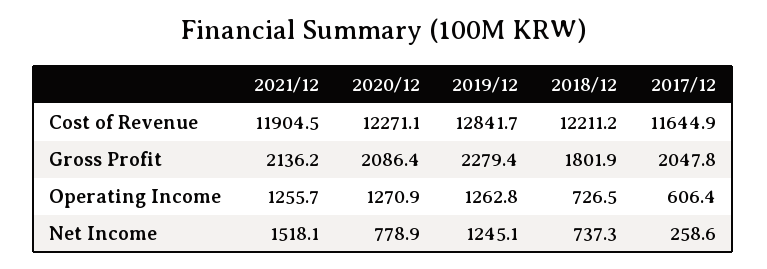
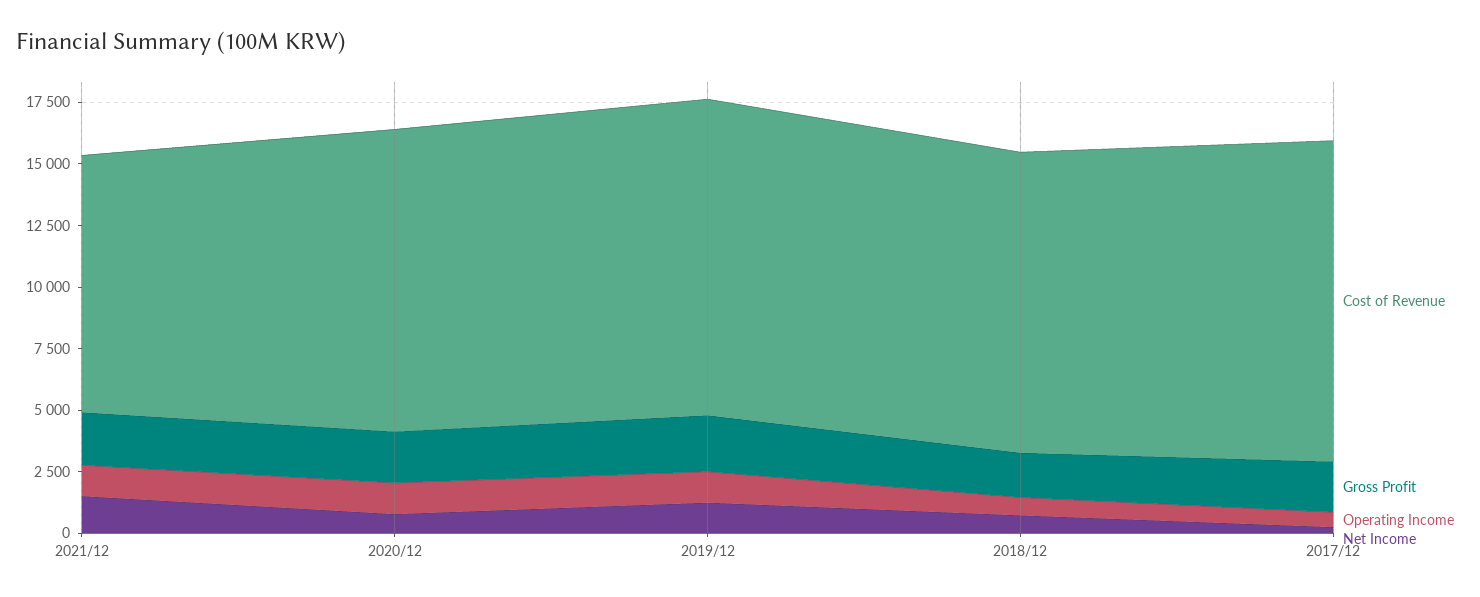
Cost of Revenue, 2021/12: 11904.5 -> 10500
Cost of Revenue, 2017/12: 11644.9 -> 13000

